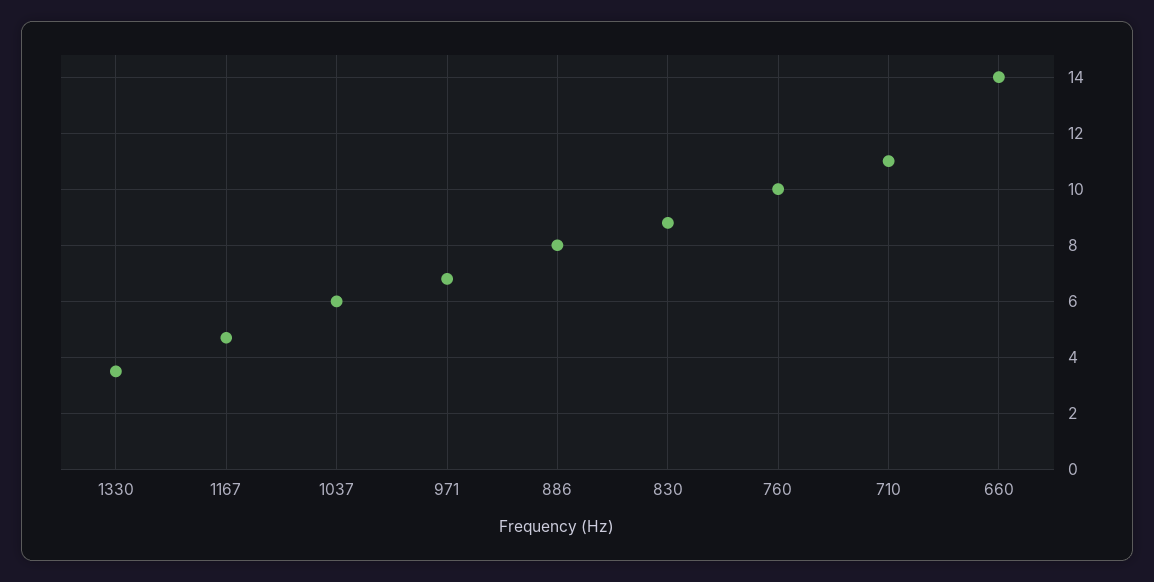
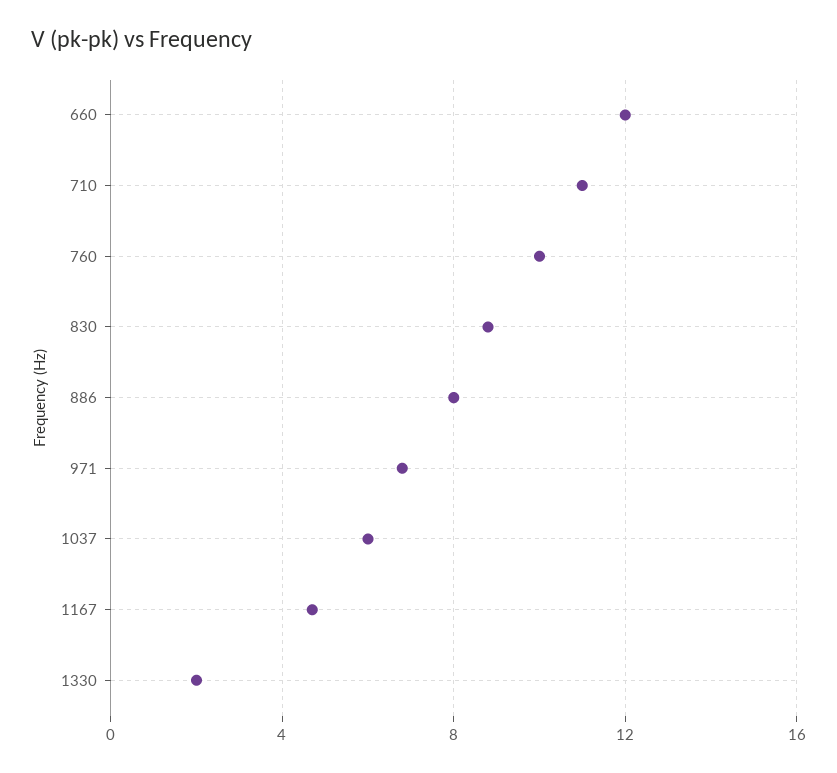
1330: 3.5 -> 2
660: 14 -> 12

